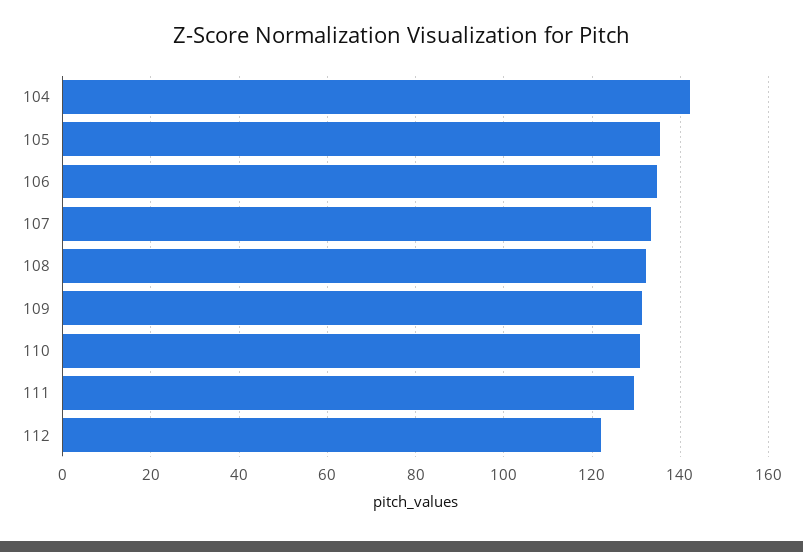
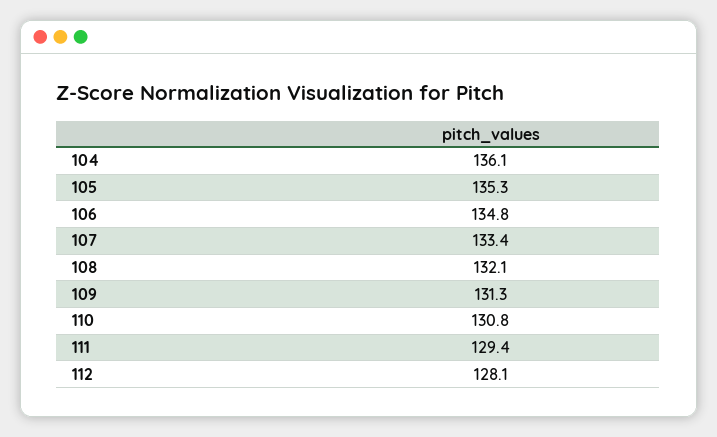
104: 142 -> 136.1
112: 122 -> 128.1

